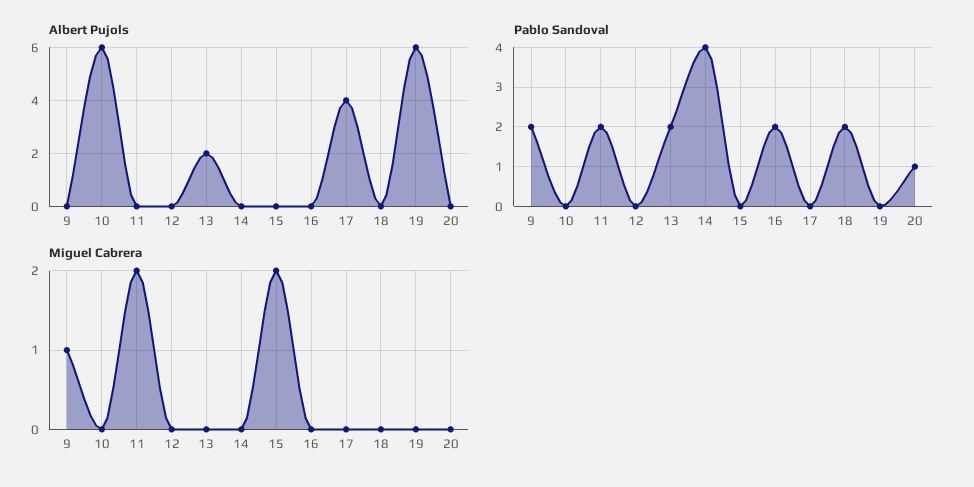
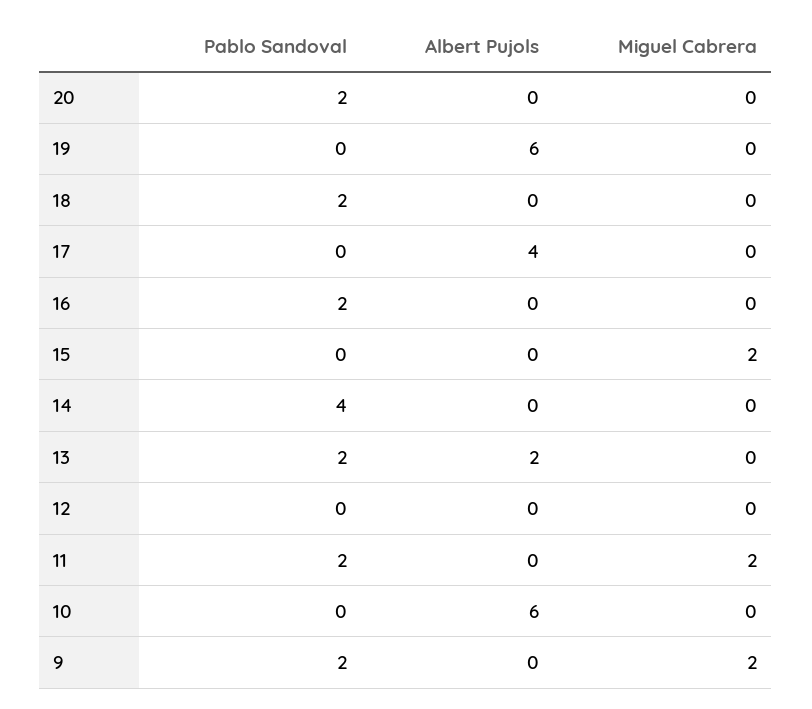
Pablo Sandoval, 20: 1 -> 2
Miguel Cabrera, 9: 1 -> 2

